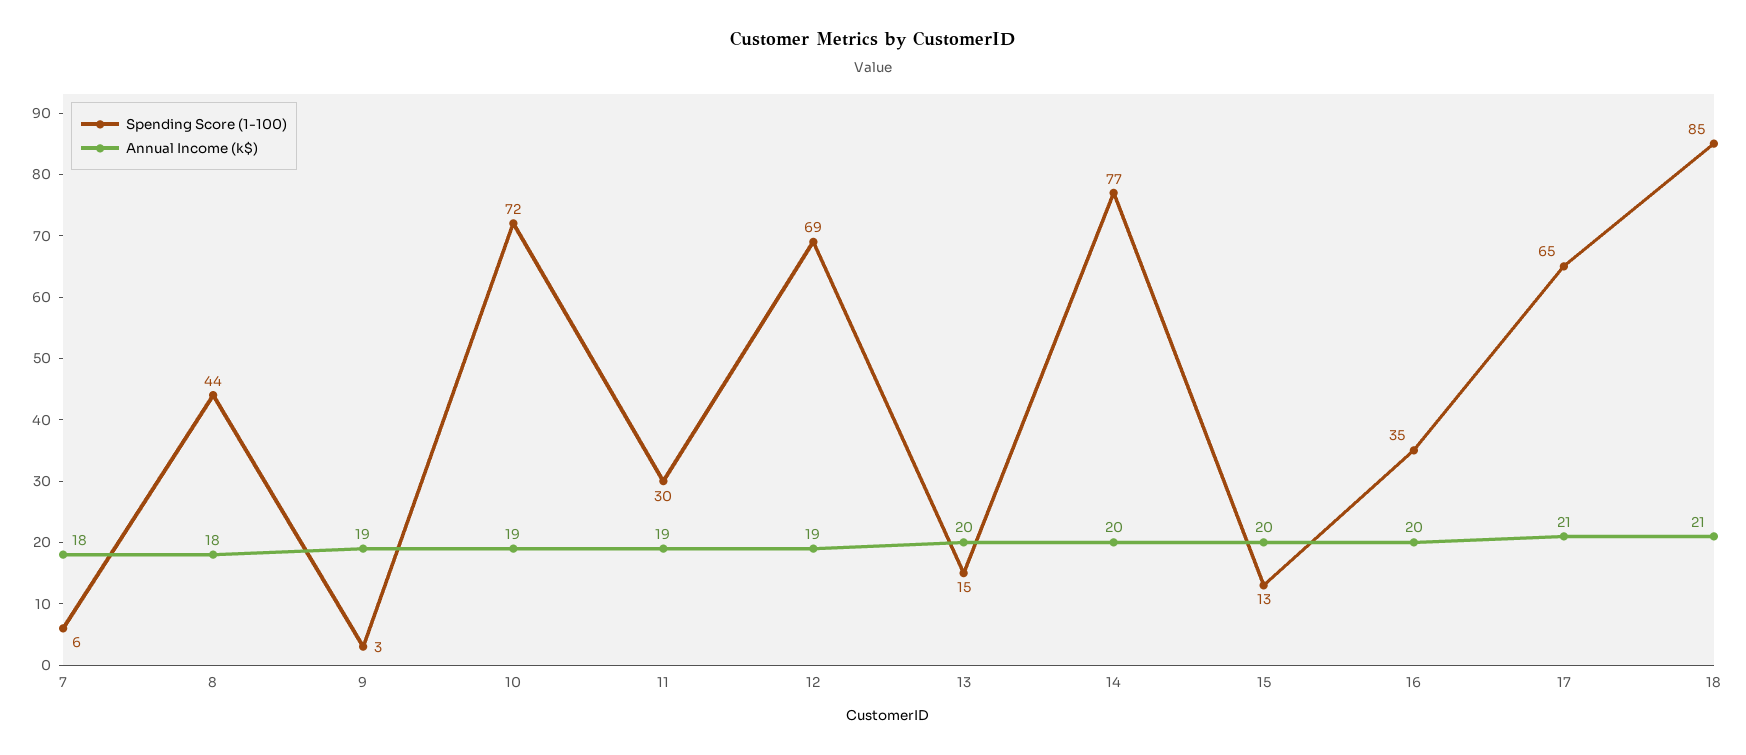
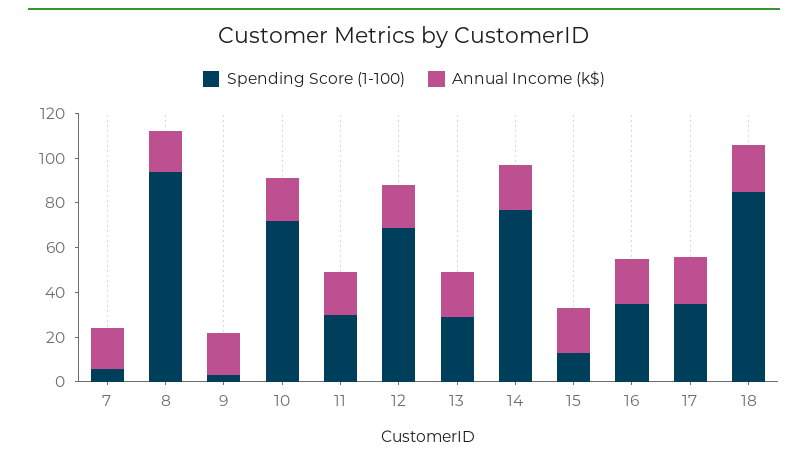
Spending Score (1-100), 8: 44 -> 95
Spending Score (1-100), 13: 15 -> 30
Spending Score (1-100), 17: 65 -> 35

